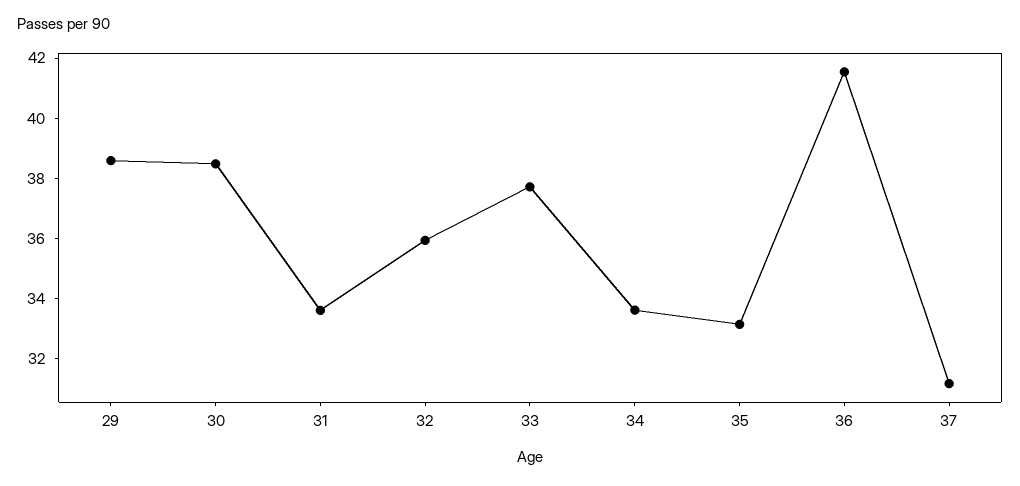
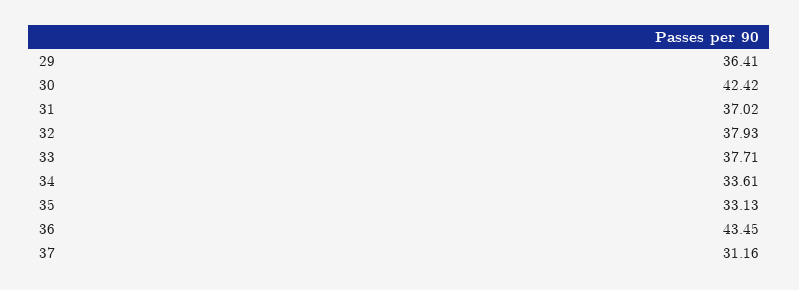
29: 38.5 -> 36.41
30: 38.5 -> 42.42
31: 33.5 -> 37.02
32: 36 -> 37.93
36: 41.5 -> 43.45

